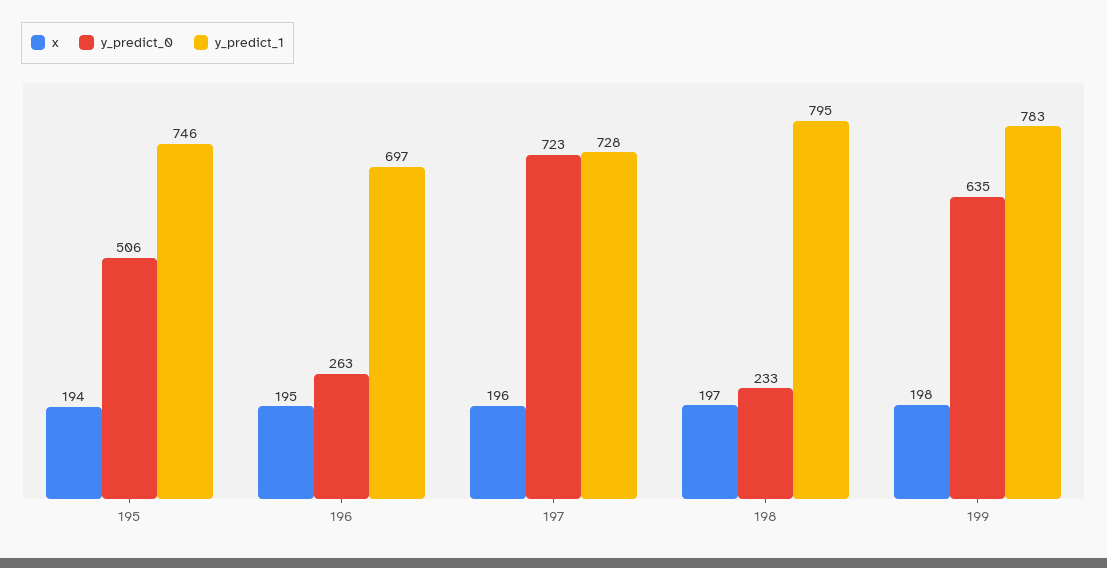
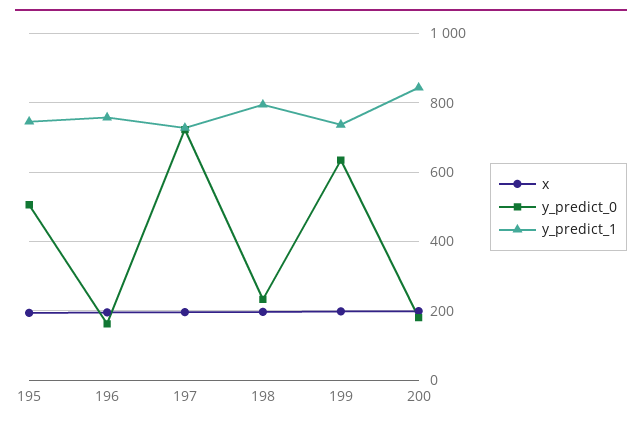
y_predict_0, 196: 263 -> 160
y_predict_1, 196: 697 -> 760
y_predict_1, 199: 783 -> 740
x, 200: none -> 200
y_predict_0, 200: none -> 180
y_predict_1, 200: none -> 840

